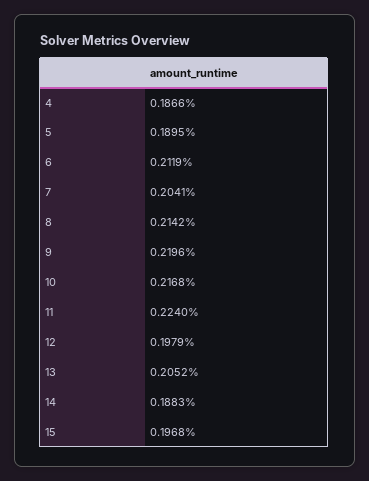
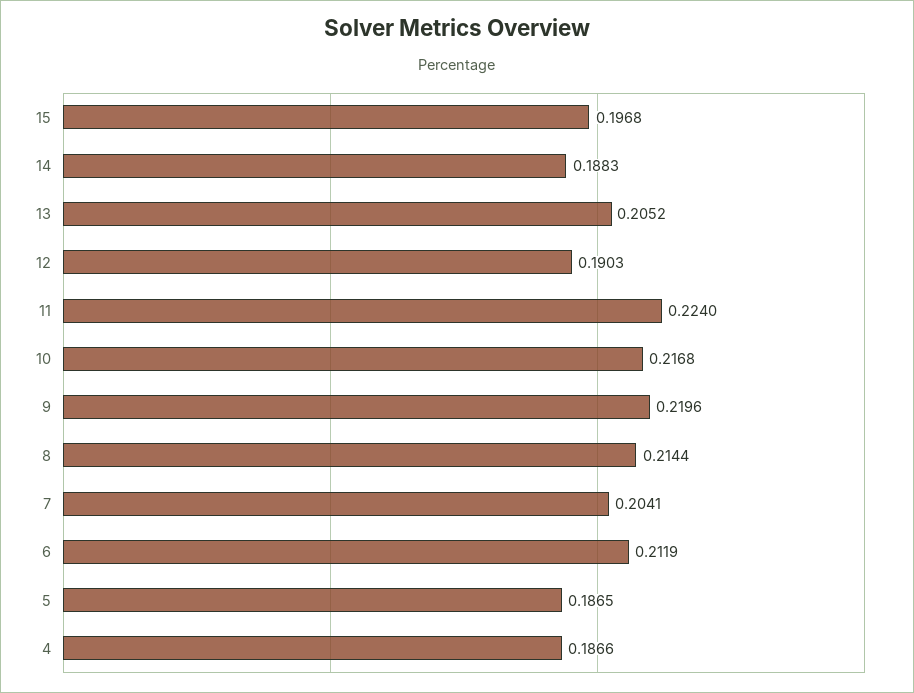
5: 0.1895 -> 0.1865
8: 0.2142 -> 0.2144
12: 0.1979 -> 0.1903

